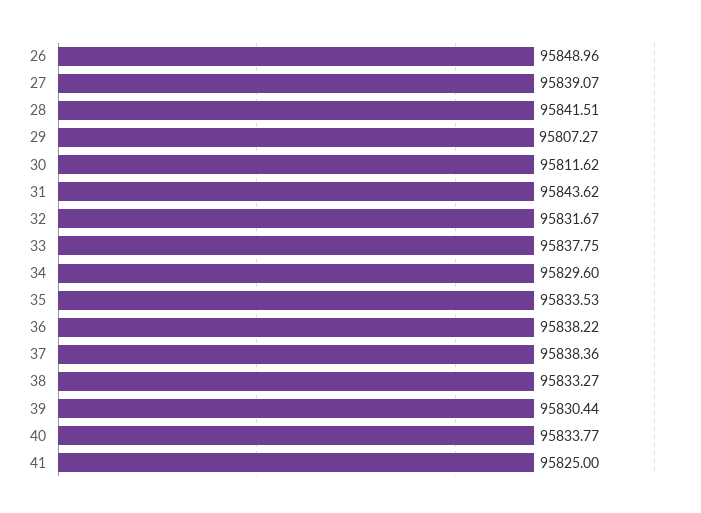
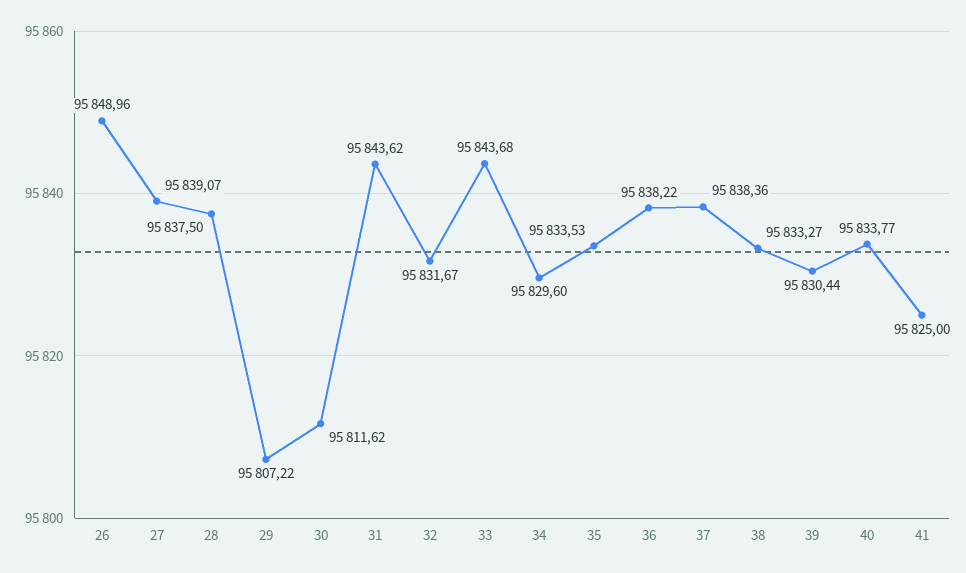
28: 95841.51 -> 95837.5
29: 95807.27 -> 95807.22
33: 95837.75 -> 95843.68

